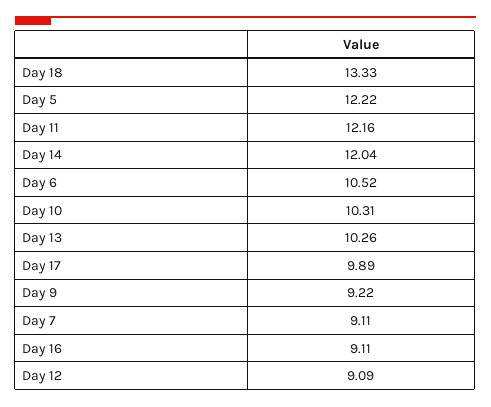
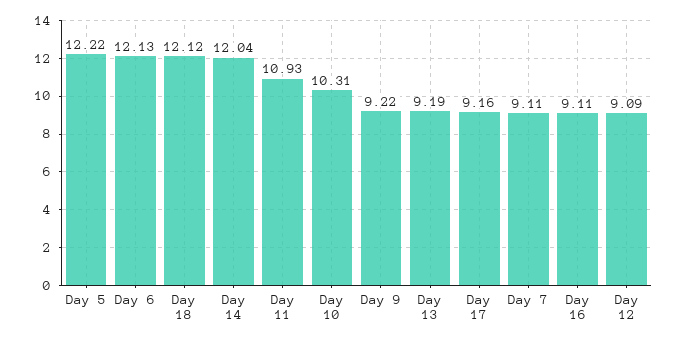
Day 18: 13.33 -> 12.12
Day 11: 12.16 -> 10.93
Day 6: 10.52 -> 12.13
Day 13: 10.26 -> 9.19
Day 17: 9.89 -> 9.16

